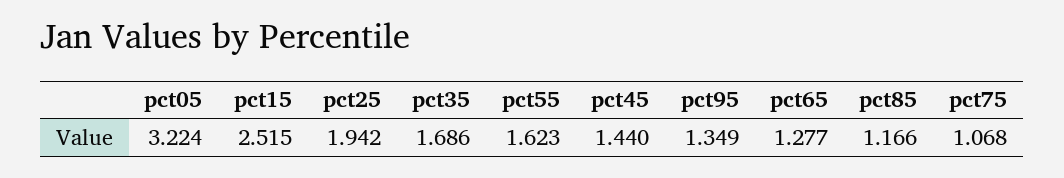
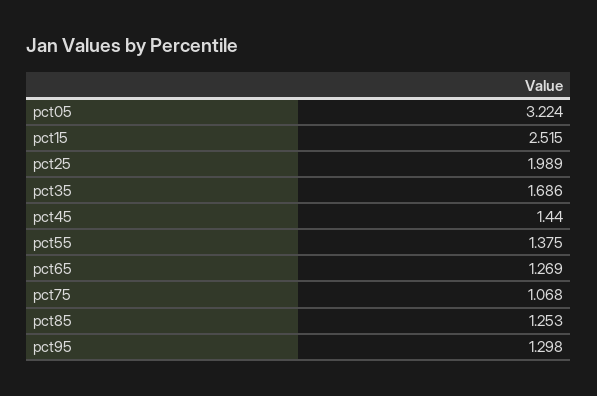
pct25: 1.942 -> 1.989
pct55: 1.623 -> 1.375
pct95: 1.349 -> 1.298
pct65: 1.277 -> 1.269
pct85: 1.166 -> 1.253

